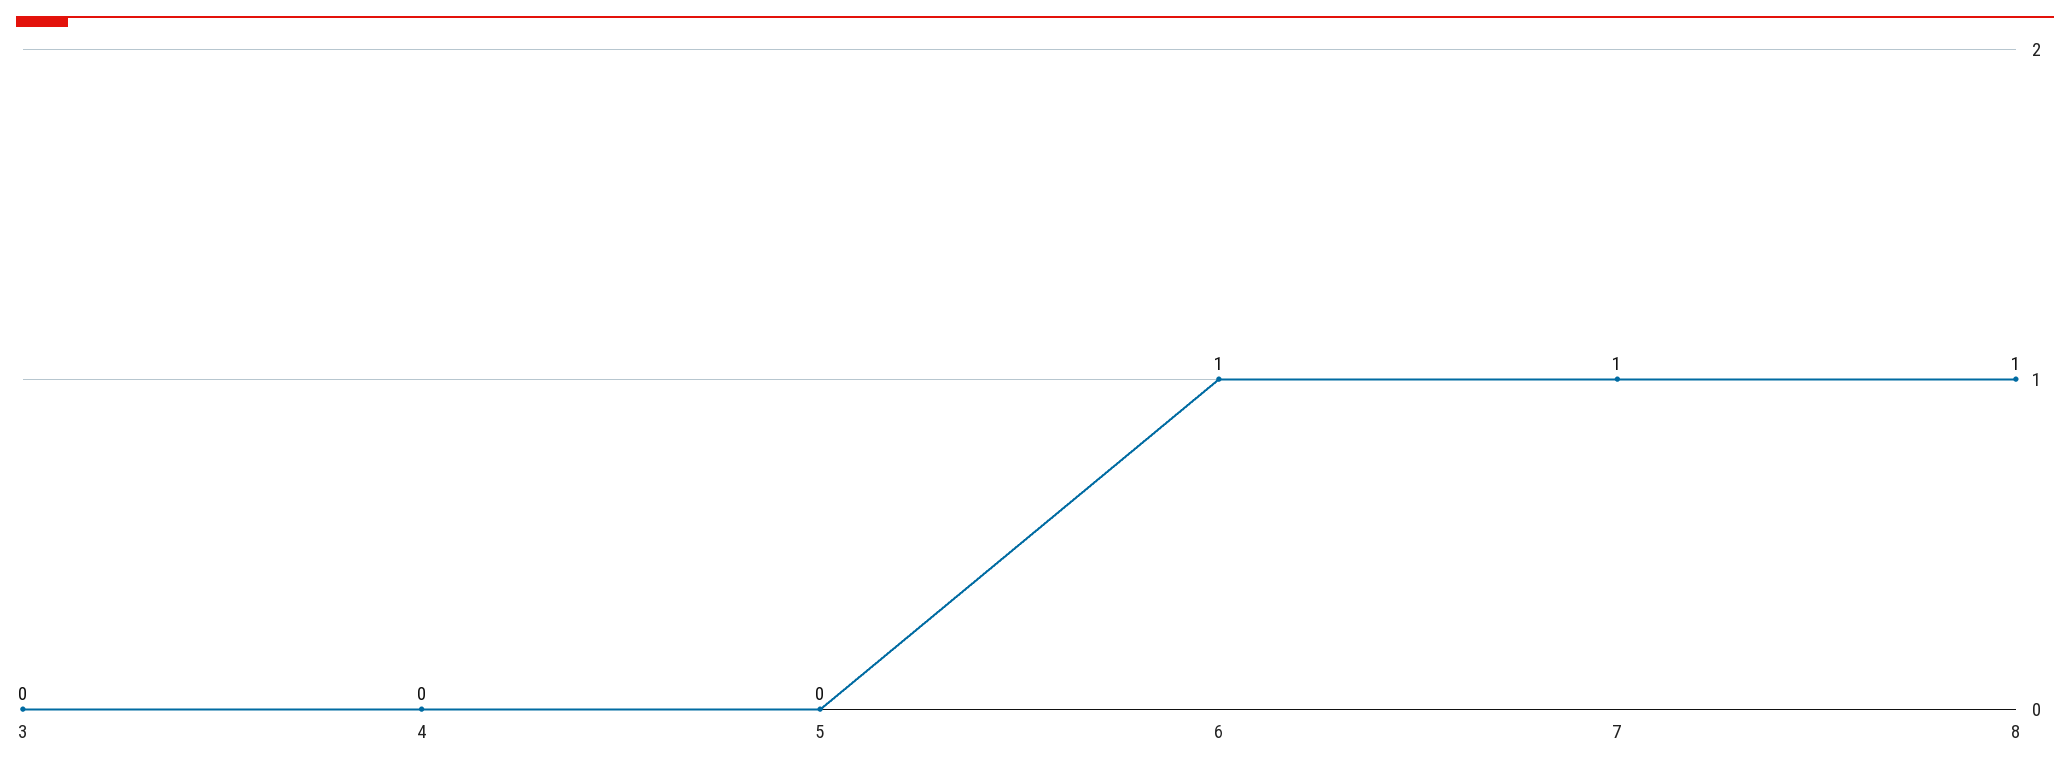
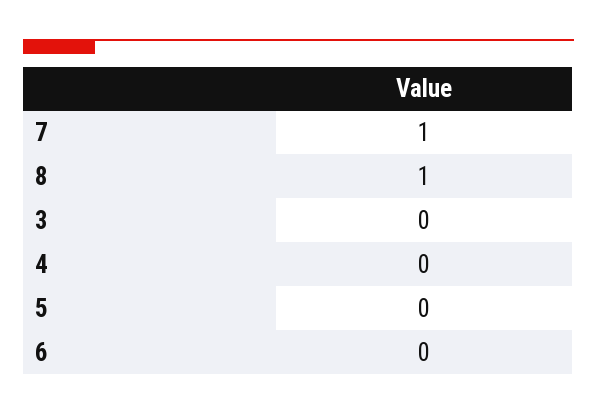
6: 1 -> 0

